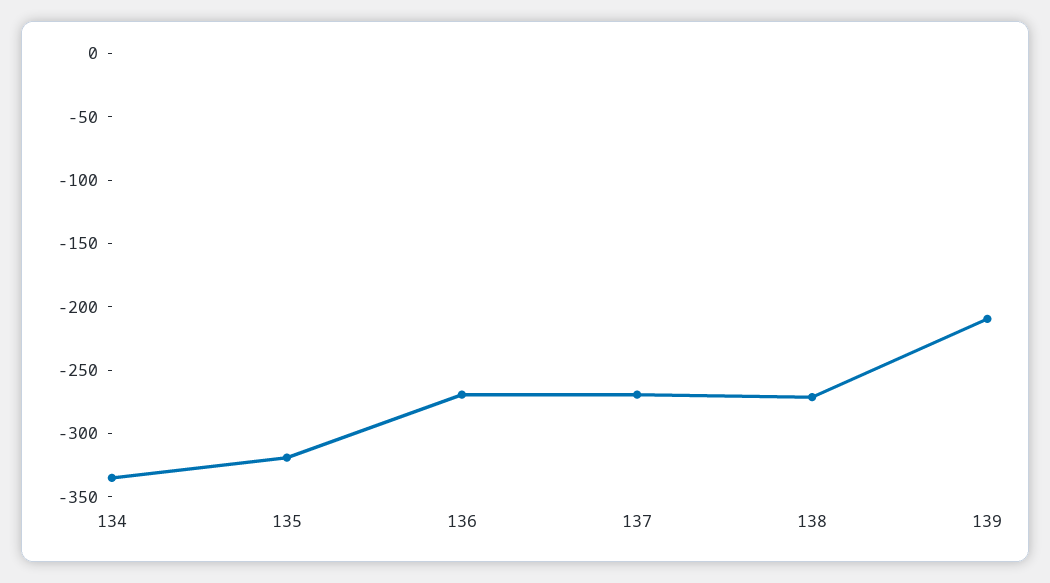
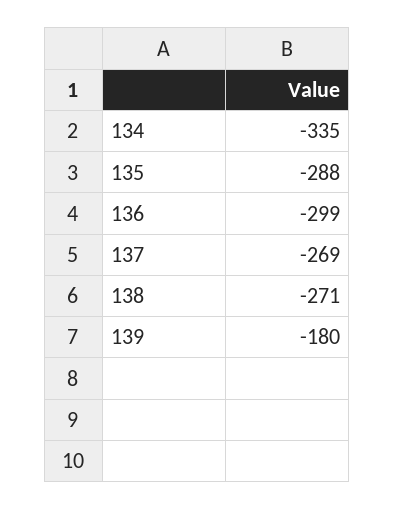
135: -320 -> -288
136: -270 -> -299
139: -210 -> -180

